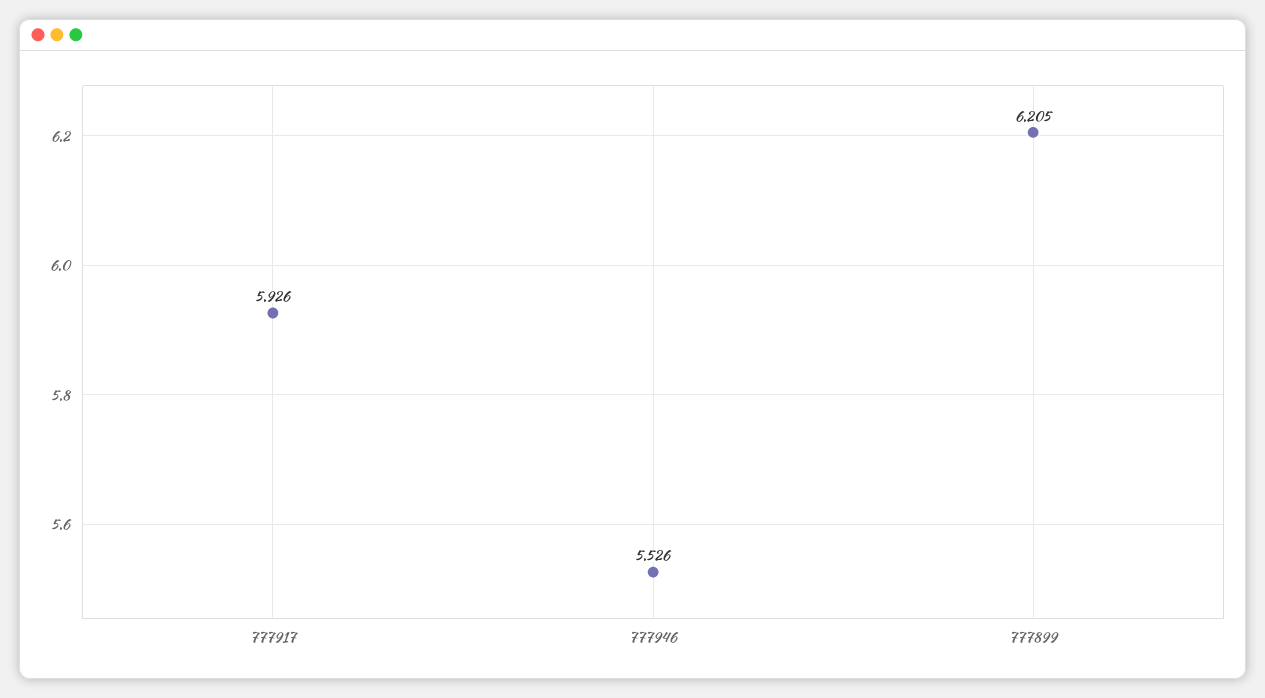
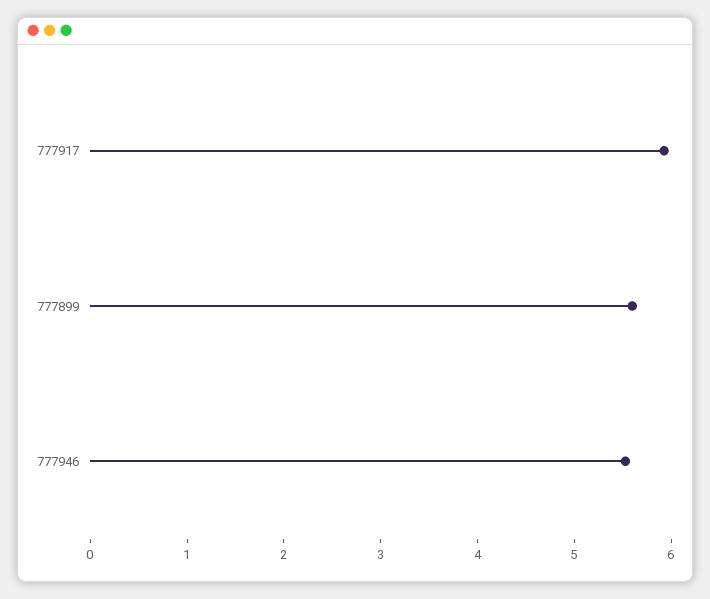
777899: 6.205 -> 5.6

